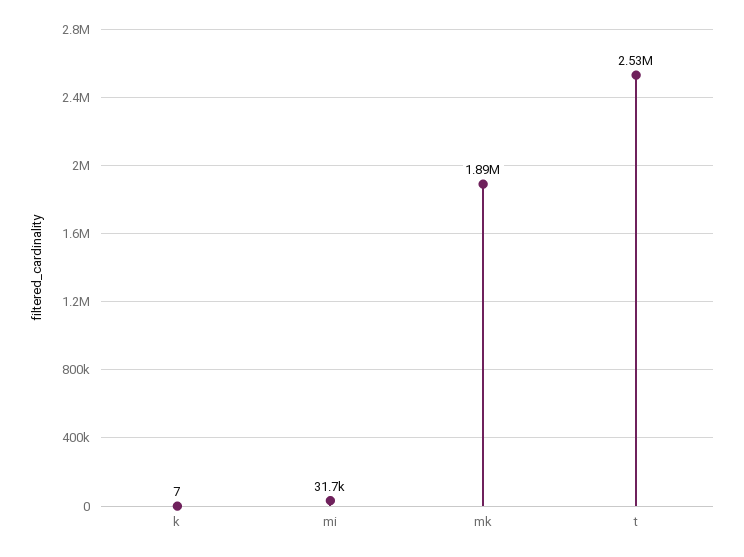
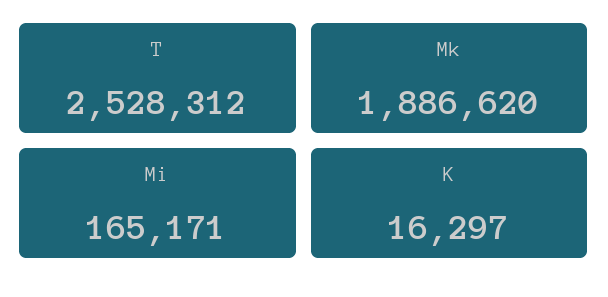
k: 7 -> 16297
mi: 31700 -> 165171

